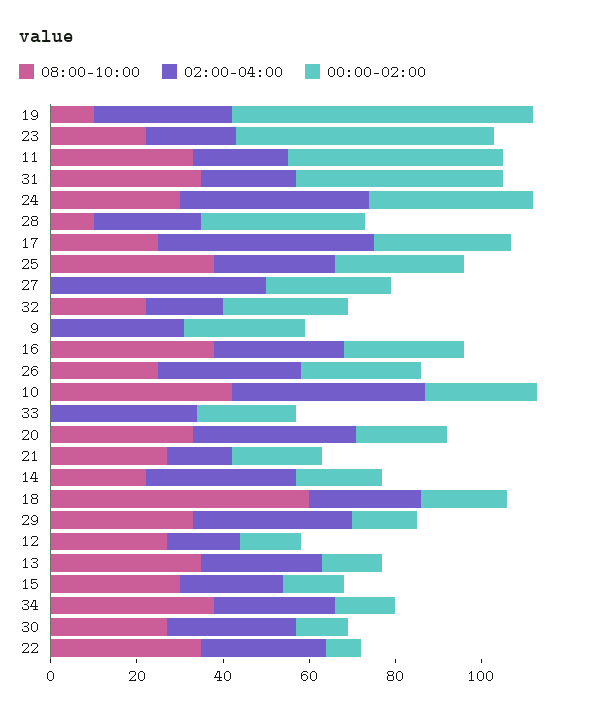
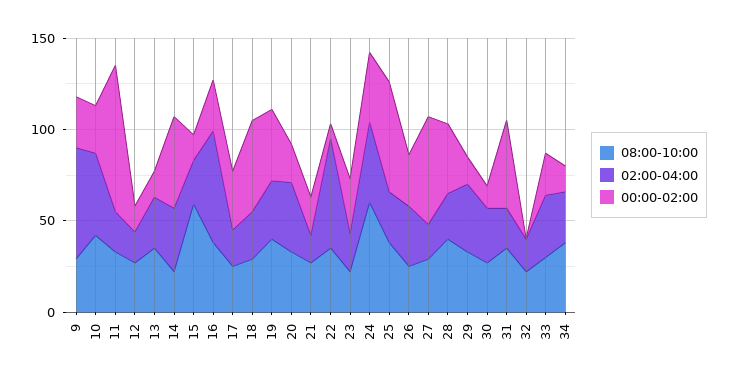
08:00-10:00, 19: 10 -> 40
00:00-02:00, 19: 70 -> 40
00:00-02:00, 23: 60 -> 30
00:00-02:00, 11: 50 -> 80
08:00-10:00, 24: 30 -> 60
08:00-10:00, 28: 10 -> 40
02:00-04:00, 17: 50 -> 20
00:00-02:00, 25: 30 -> 60
08:00-10:00, 27: 0 -> 30
02:00-04:00, 27: 50 -> 20
00:00-02:00, 27: 30 -> 60
00:00-02:00, 32: 30 -> 0
08:00-10:00, 9: 0 -> 30
02:00-04:00, 9: 30 -> 60
02:00-04:00, 16: 30 -> 60
08:00-10:00, 33: 0 -> 30
00:00-02:00, 14: 20 -> 50
08:00-10:00, 18: 60 -> 30
00:00-02:00, 18: 20 -> 50
08:00-10:00, 15: 30 -> 60
02:00-04:00, 22: 30 -> 60

